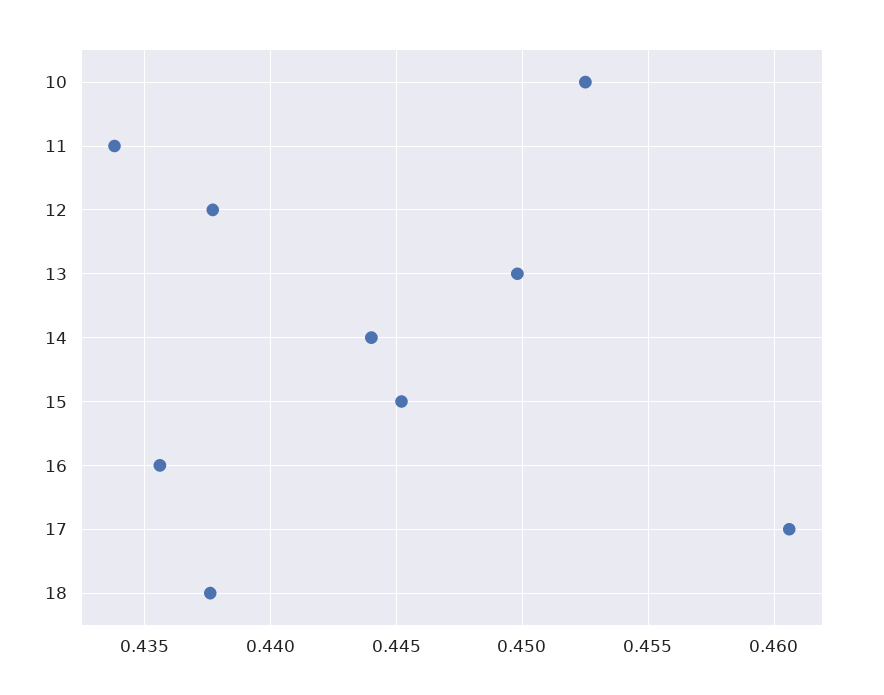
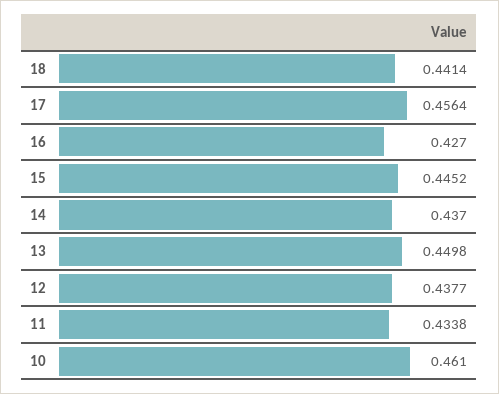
10: 0.4525 -> 0.461
14: 0.444 -> 0.437
16: 0.4355 -> 0.427
17: 0.4605 -> 0.4564
18: 0.4375 -> 0.4414

